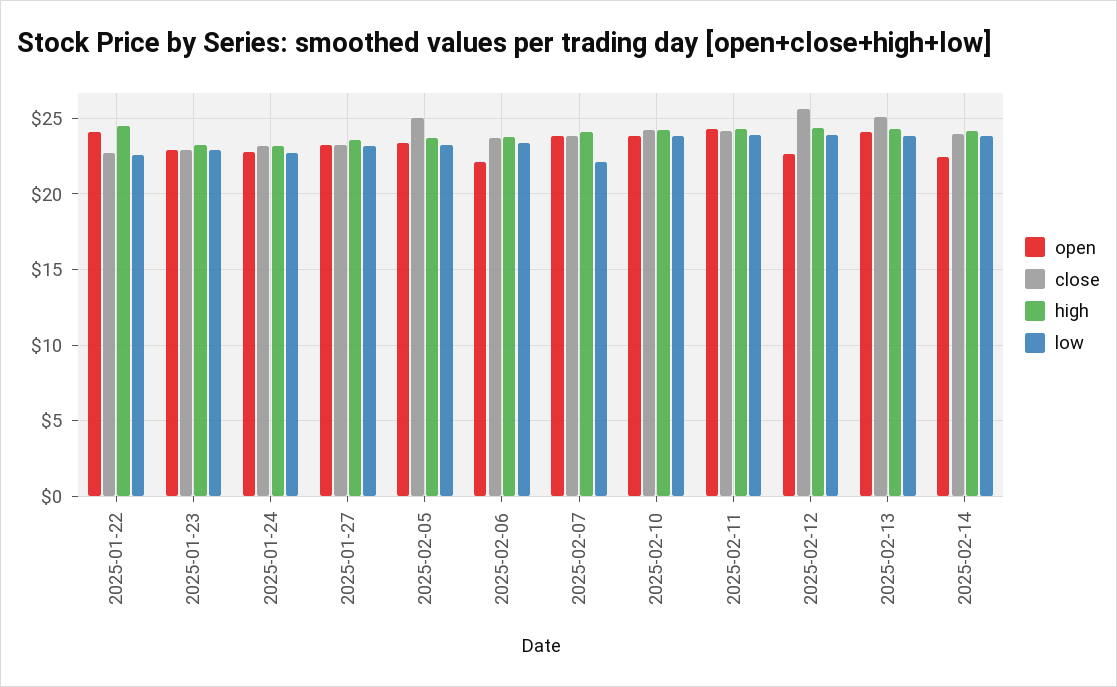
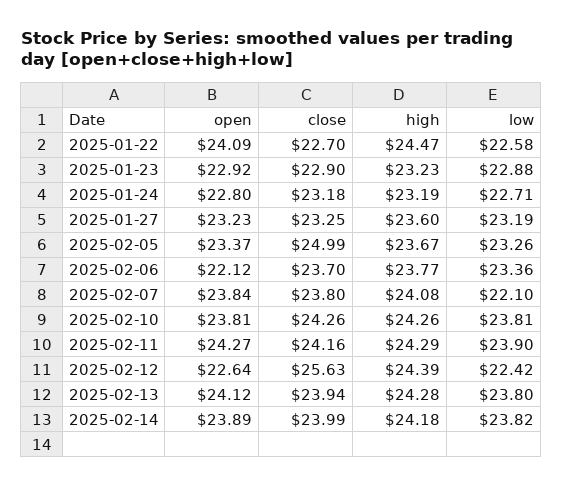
low, 2025-02-12: 24 -> 22.42
close, 2025-02-13: 25 -> 23.94
open, 2025-02-14: 22.5 -> 23.89

